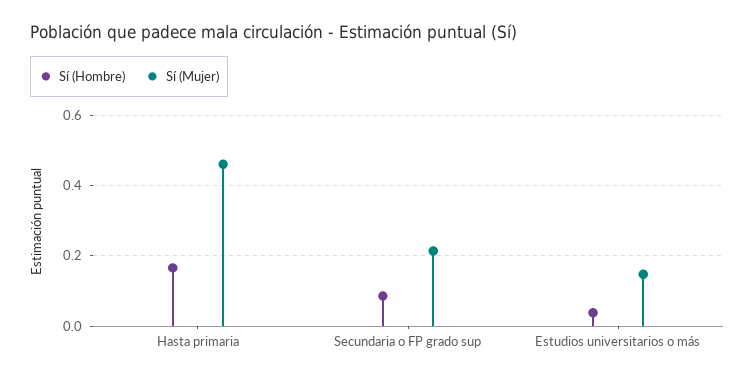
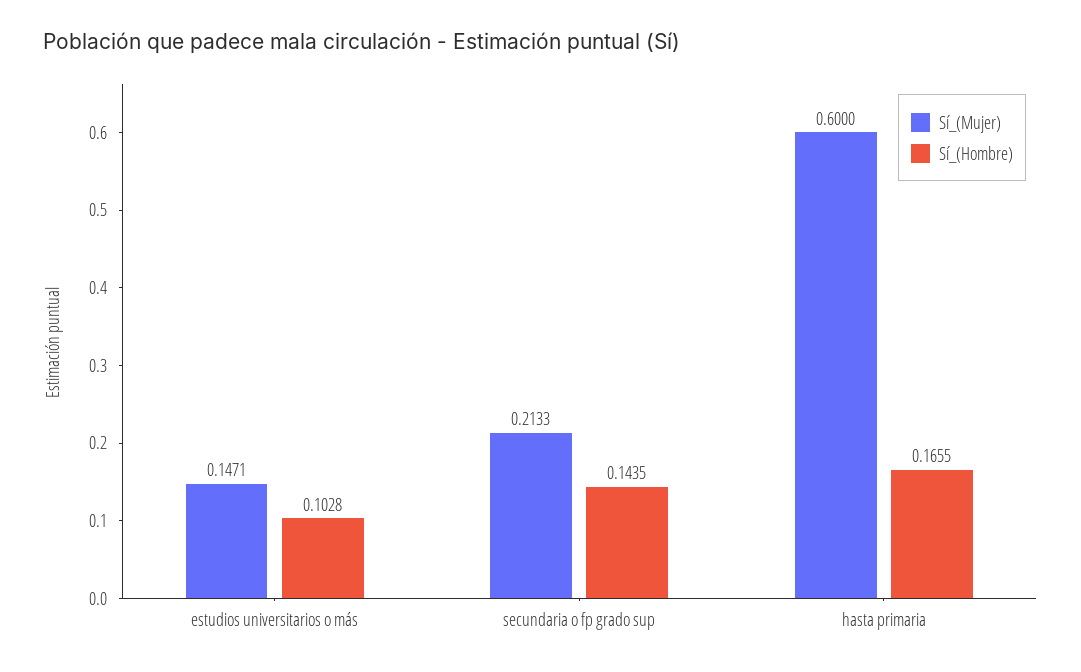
Sí (Mujer), Hasta primaria: 0.46 -> 0.6
Sí (Hombre), Secundaria o FP grado sup: 0.08 -> 0.1435
Sí (Hombre), Estudios universitarios o más: 0.04 -> 0.1028

